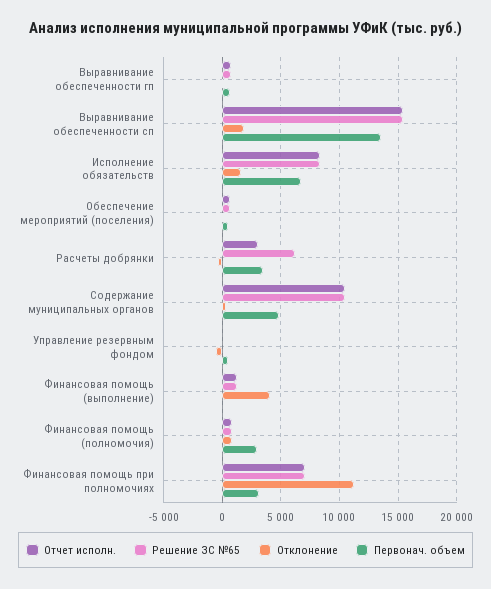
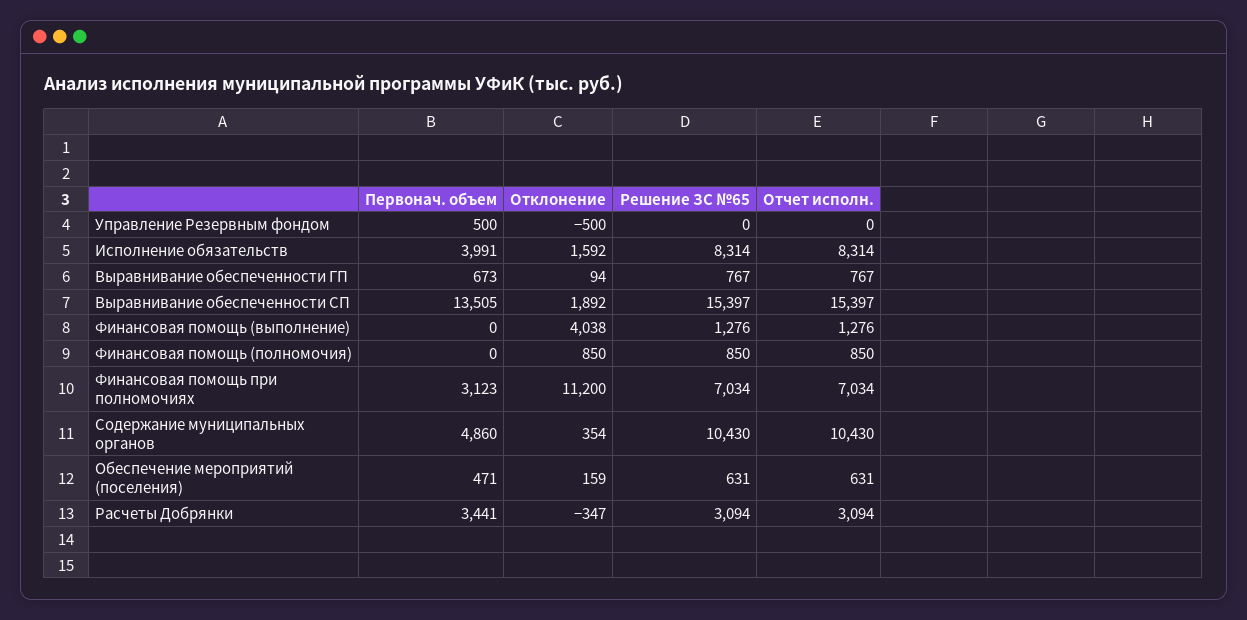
Первонач. объем, Исполнение обязательств: 7000 -> 3991
Решение ЗС №65, Расчеты добрянки: 6000 -> 3094
Первонач. объем, Финансовая помощь (полномочия): 3000 -> 0

